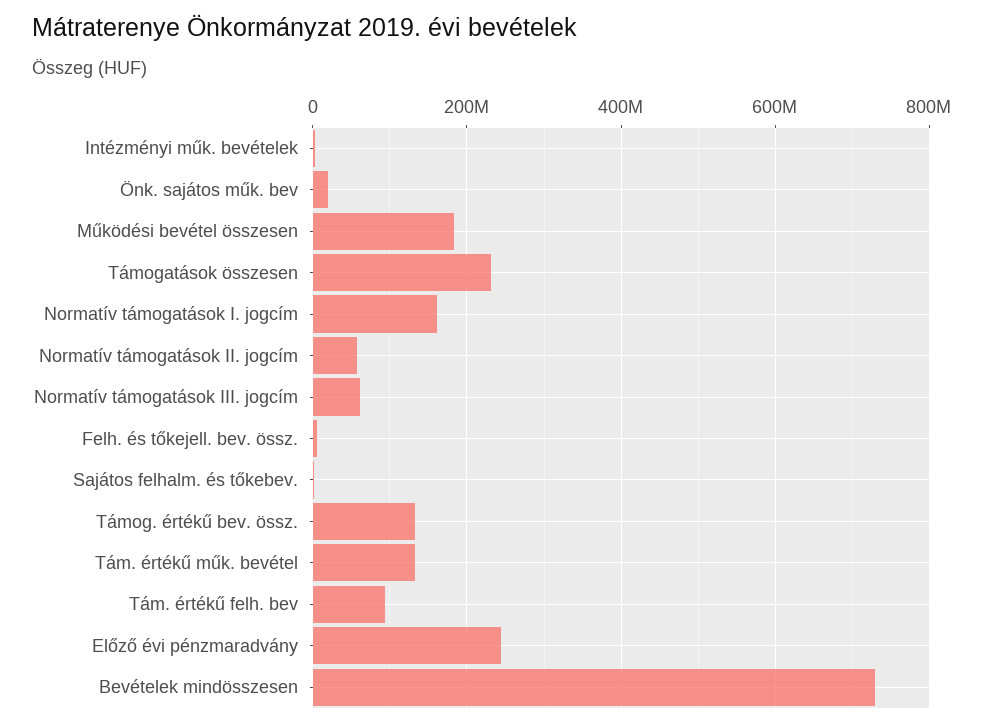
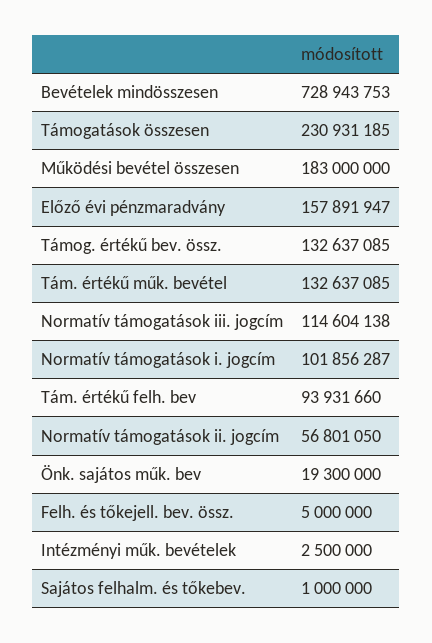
Normatív támogatások I. jogcím: 160000000 -> 101856287
Normatív támogatások III. jogcím: 60000000 -> 114604138
Előző évi pénzmaradvány: 240000000 -> 157891947

